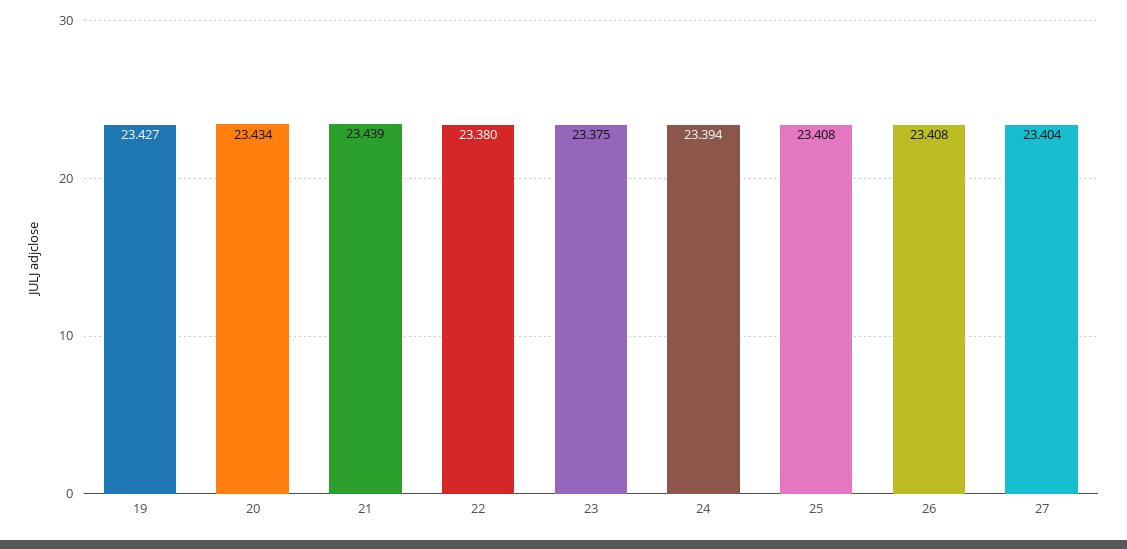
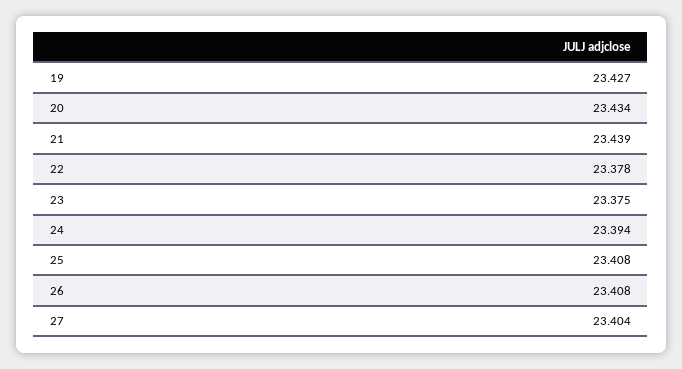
22: 23.38 -> 23.378

